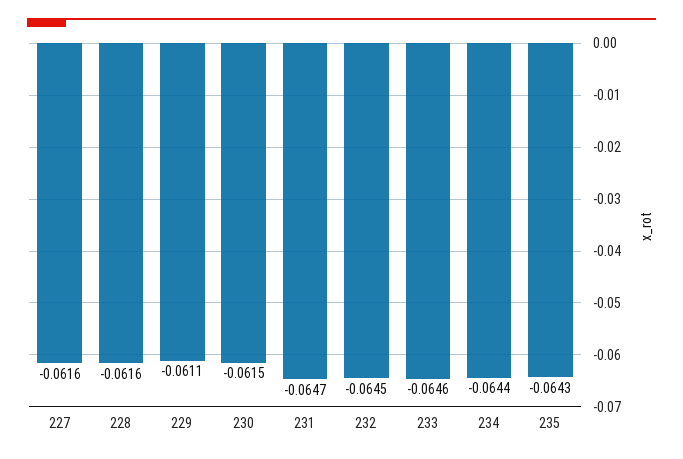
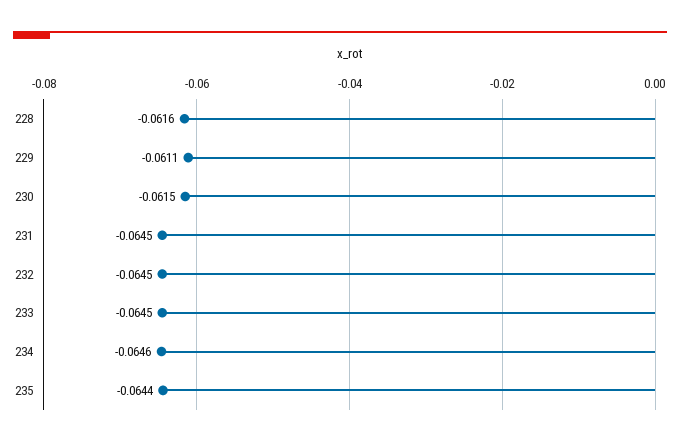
227: -0.0616 -> none
231: -0.0647 -> -0.0645
233: -0.0646 -> -0.0645
234: -0.0644 -> -0.0646
235: -0.0643 -> -0.0644

